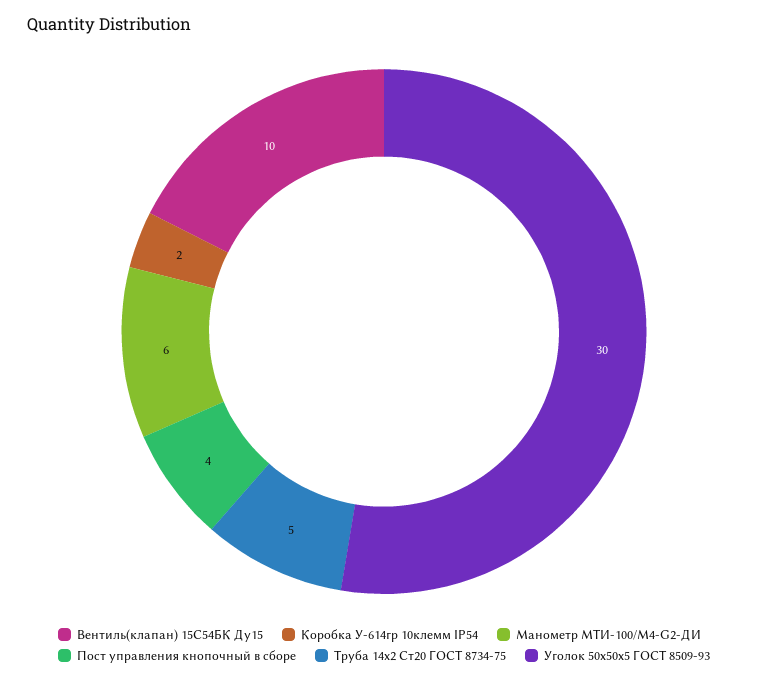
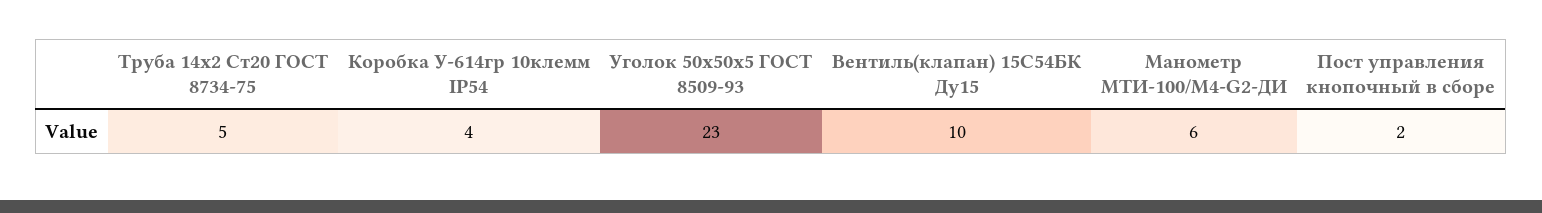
Коробка У-614гр 10клемм IP54: 2 -> 4
Пост управления кнопочный в сборе: 4 -> 2
Уголок 50х50х5 ГОСТ 8509-93: 30 -> 23

